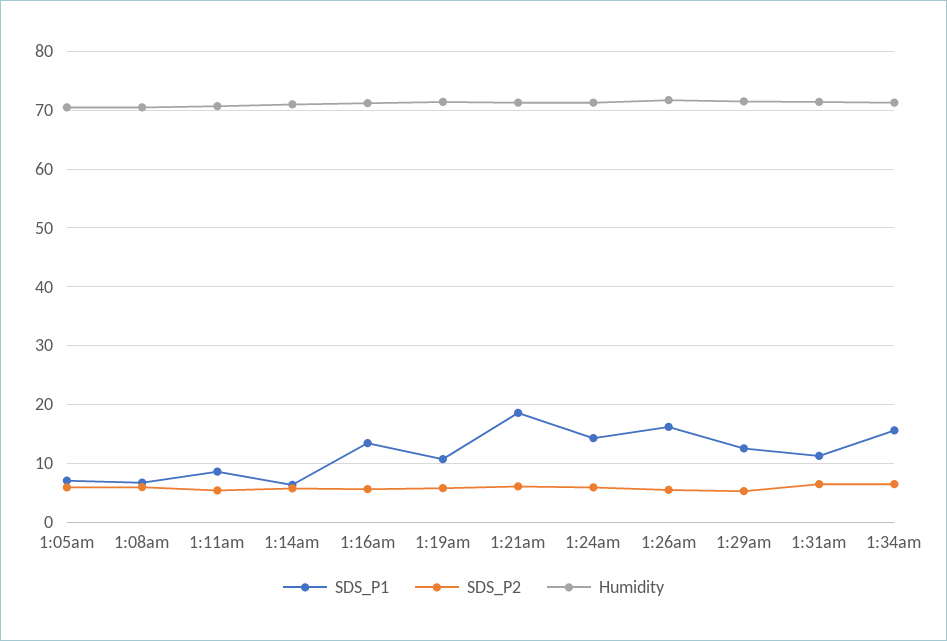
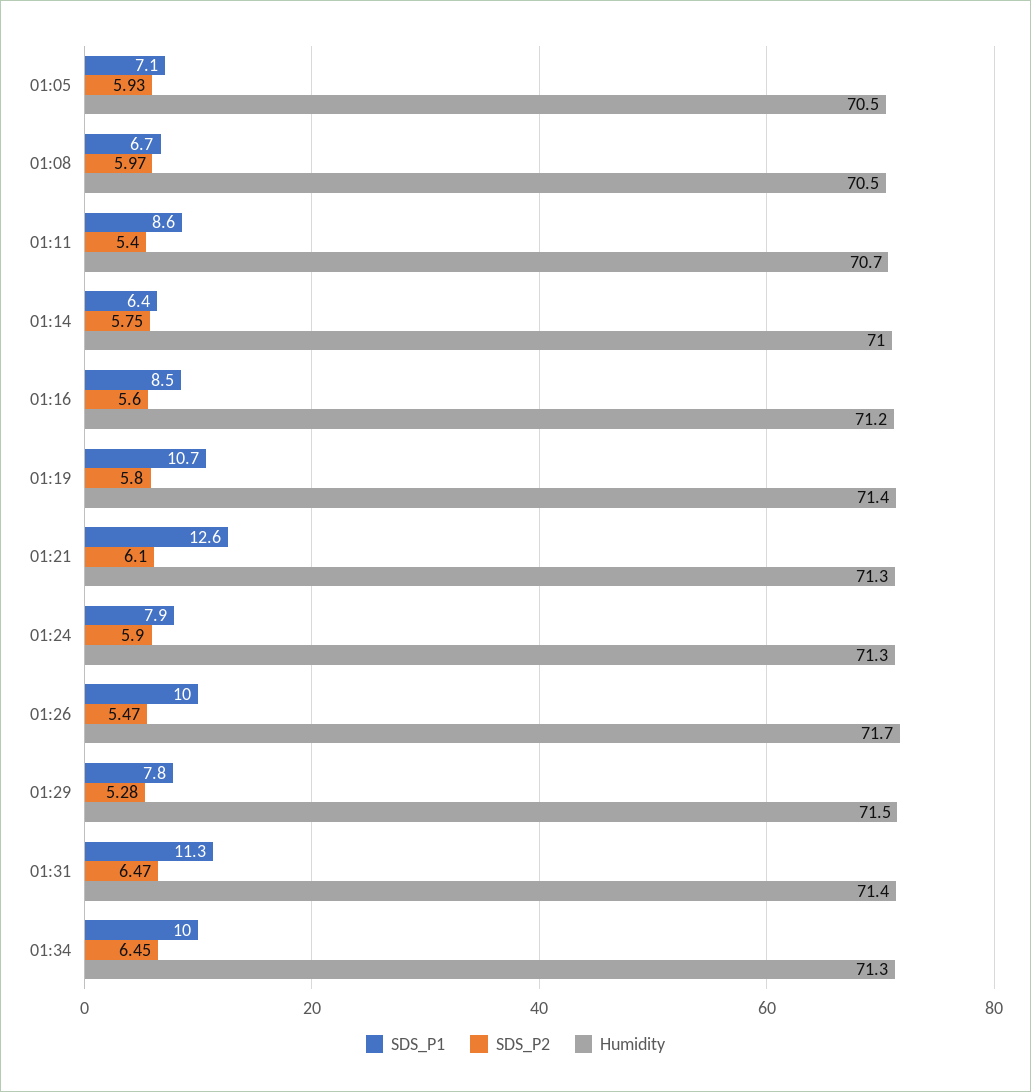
SDS_P1, 1:16am: 14 -> 8.5
SDS_P1, 1:21am: 18 -> 12.6
SDS_P1, 1:24am: 14 -> 7.9
SDS_P1, 1:26am: 16 -> 10
SDS_P1, 1:29am: 12 -> 7.8
SDS_P1, 1:34am: 16 -> 10

